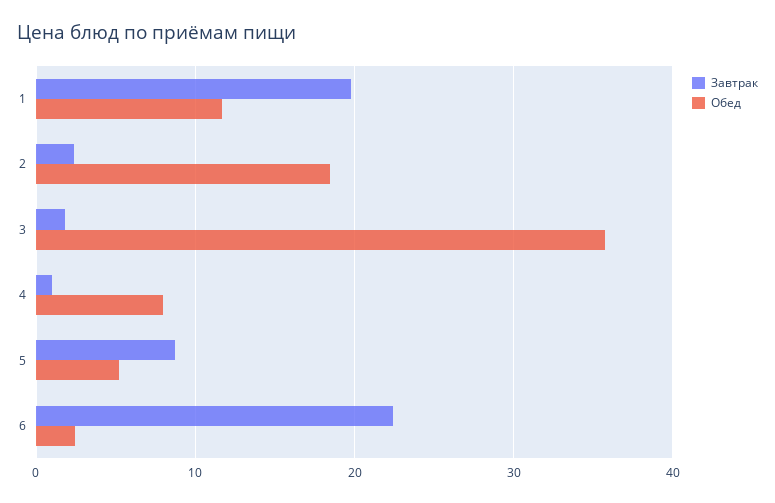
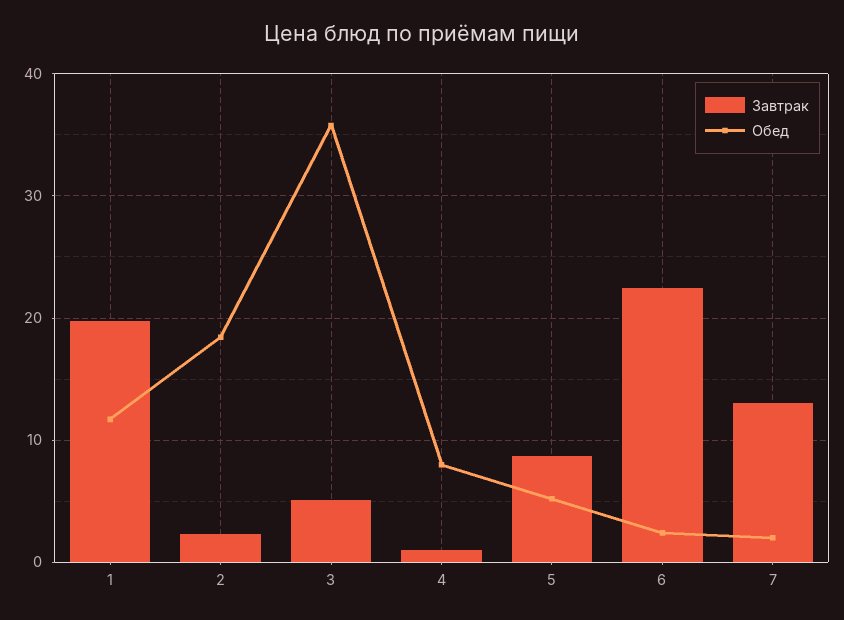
Завтрак, 3: 2 -> 5
Завтрак, 7: none -> 13
Обед, 7: none -> 2

